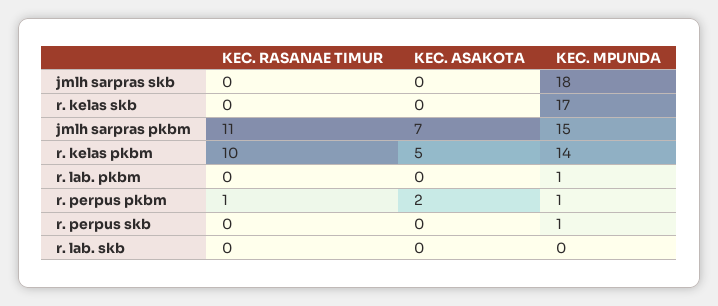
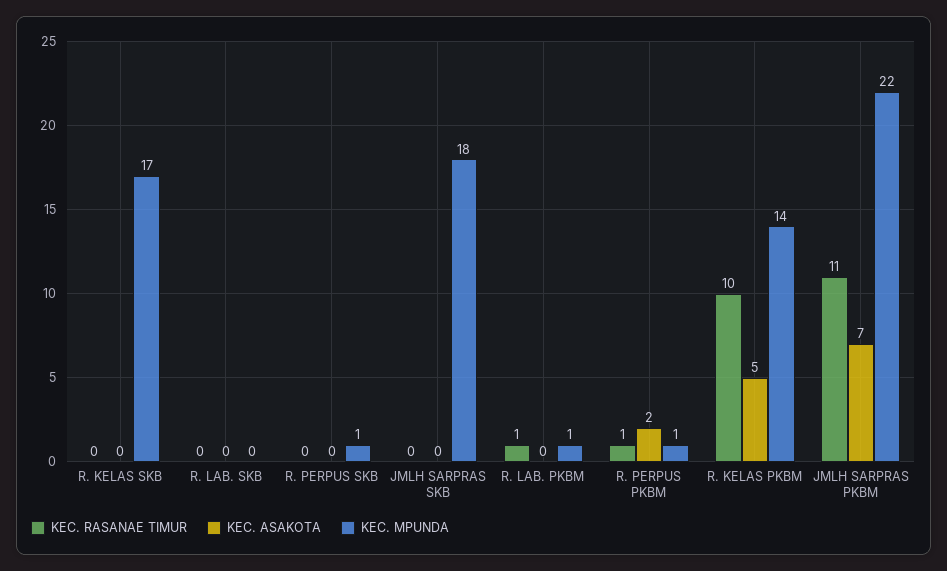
KEC. MPUNDA, jmlh sarpras pkbm: 15 -> 22
KEC. RASANAE TIMUR, r. lab. pkbm: 0 -> 1

